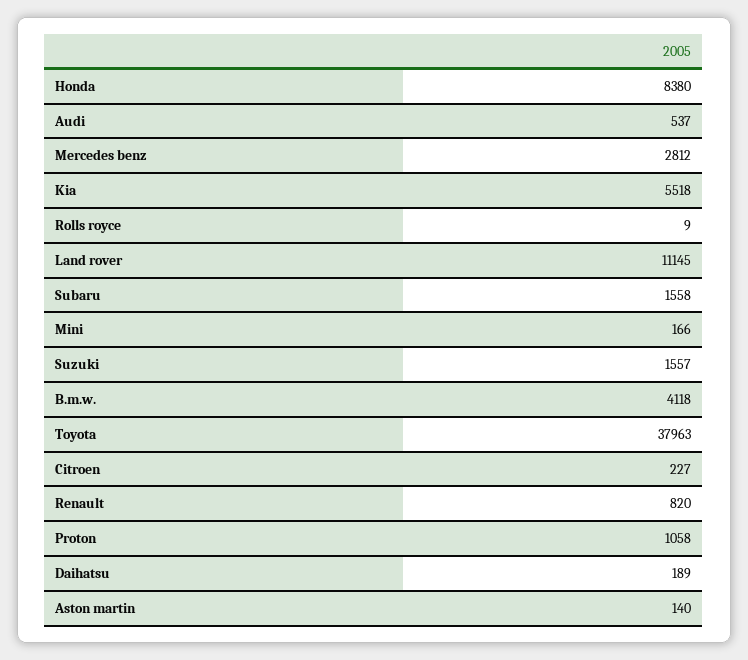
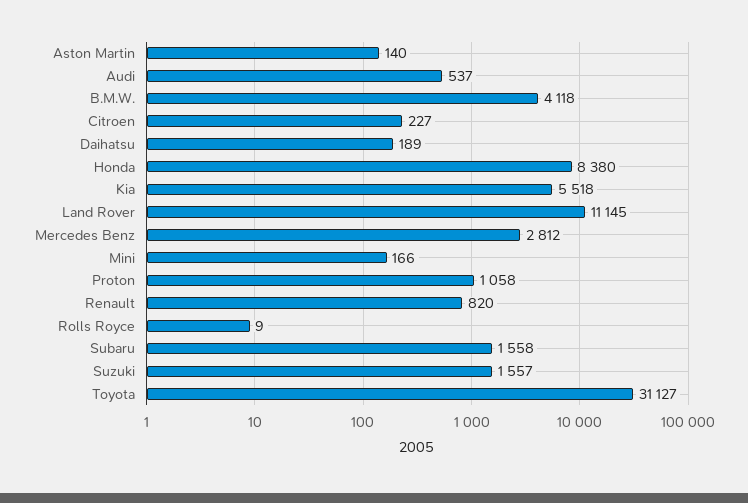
Toyota: 37963 -> 31127

